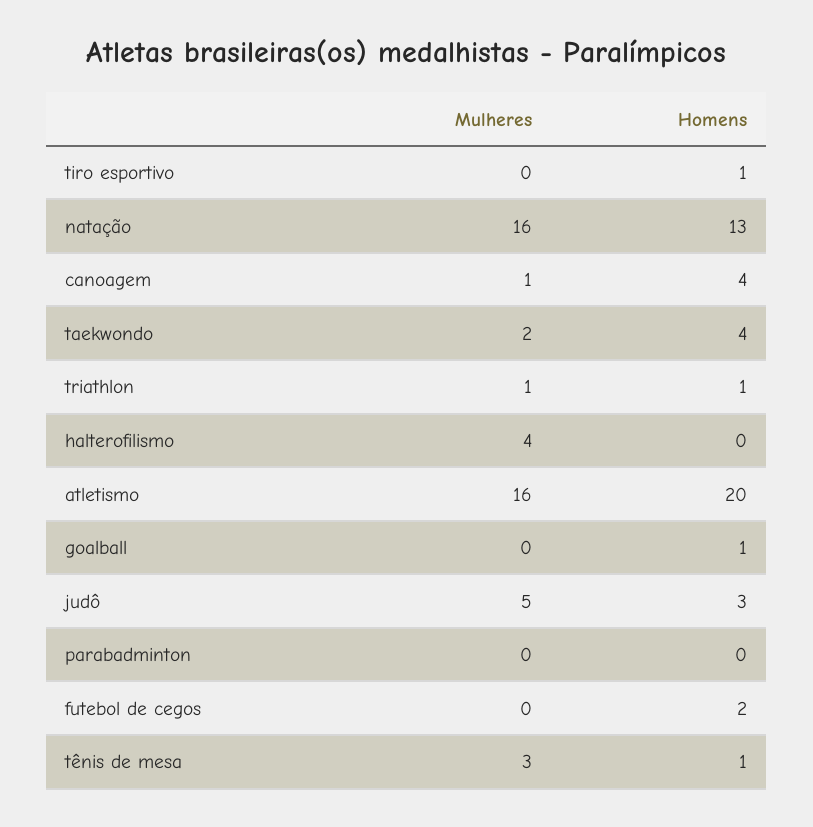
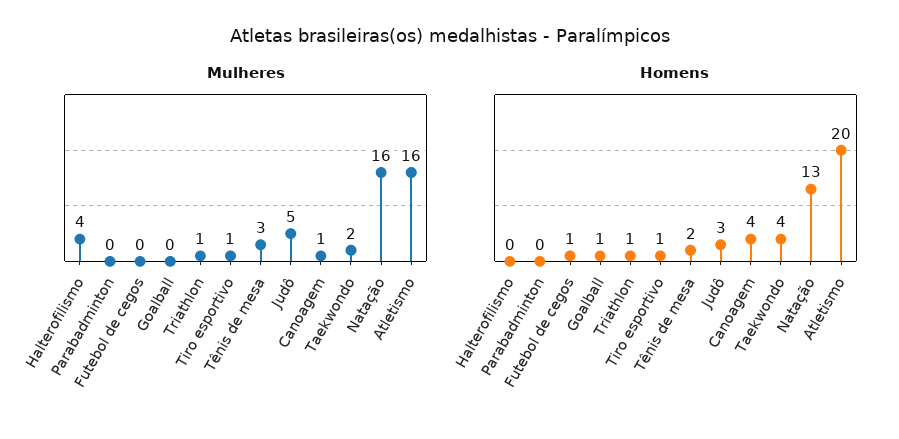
Mulheres, tiro esportivo: 0 -> 1
Homens, futebol de cegos: 2 -> 1
Homens, tênis de mesa: 1 -> 2

